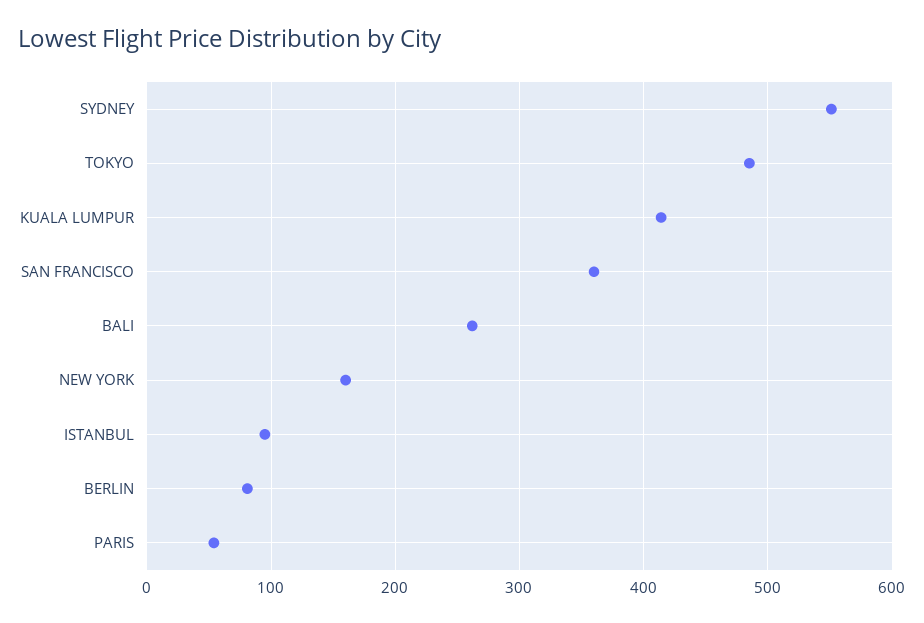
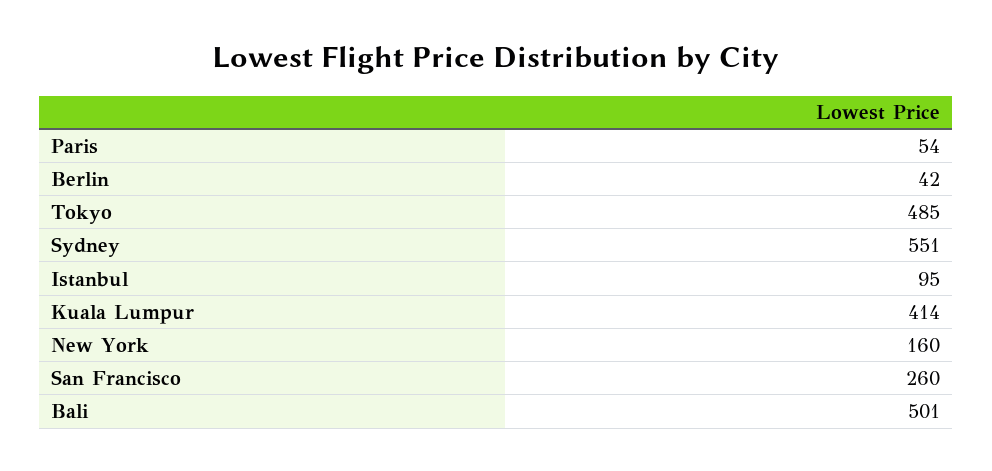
SAN FRANCISCO: 360 -> 260
BALI: 260 -> 501
BERLIN: 80 -> 42

